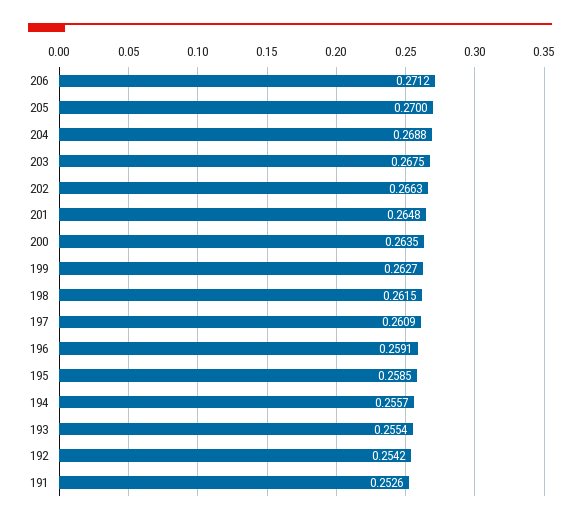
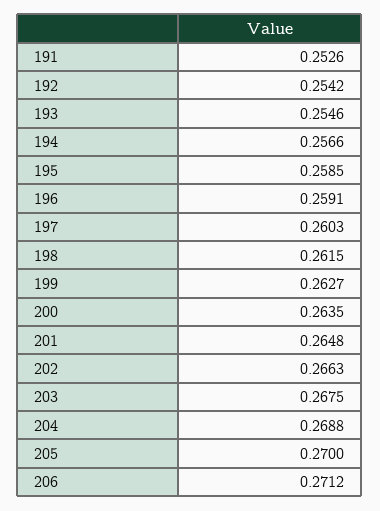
197: 0.2609 -> 0.2603
194: 0.2557 -> 0.2566
193: 0.2554 -> 0.2546

